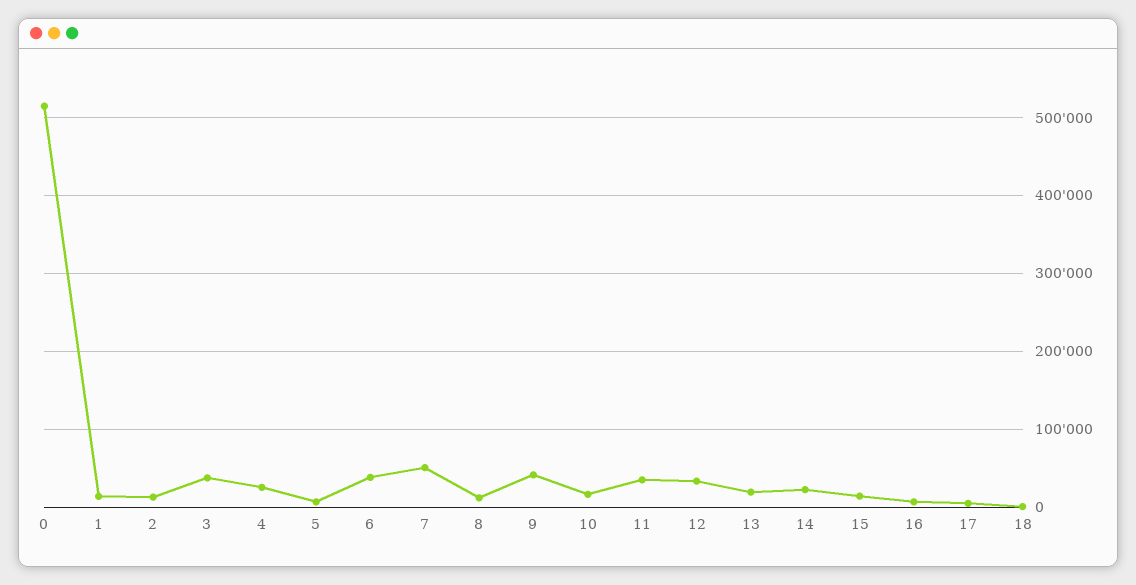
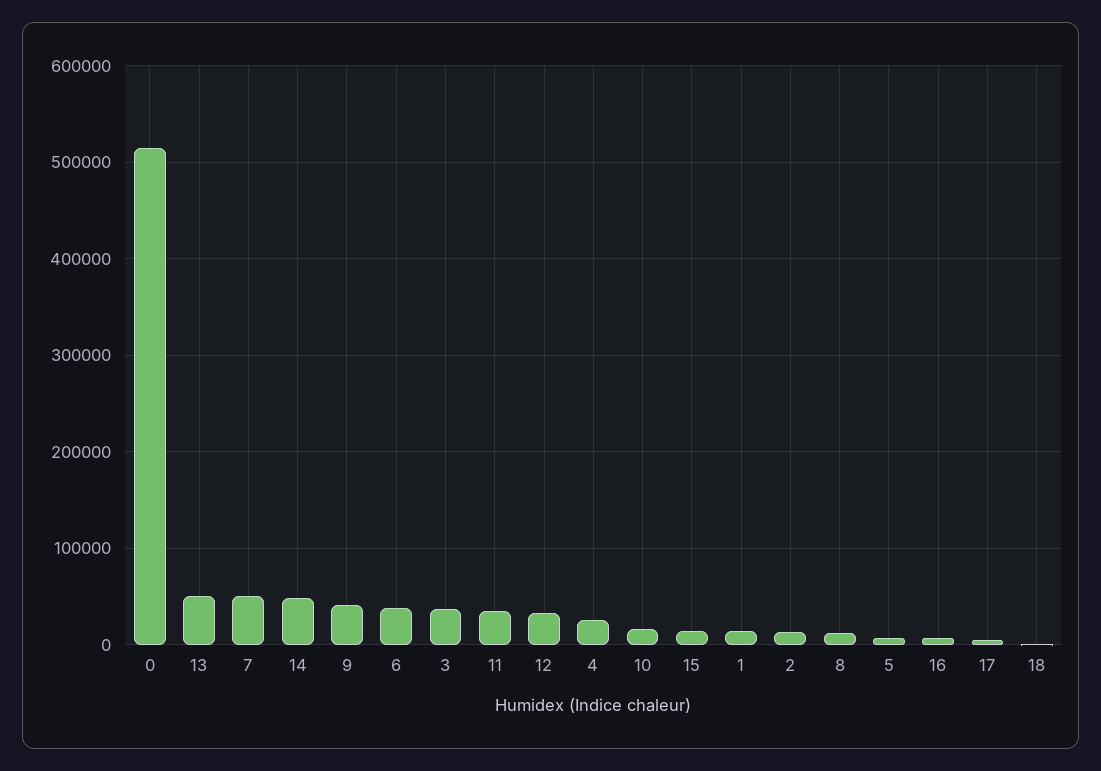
13: 20000 -> 50000
14: 20000 -> 50000

